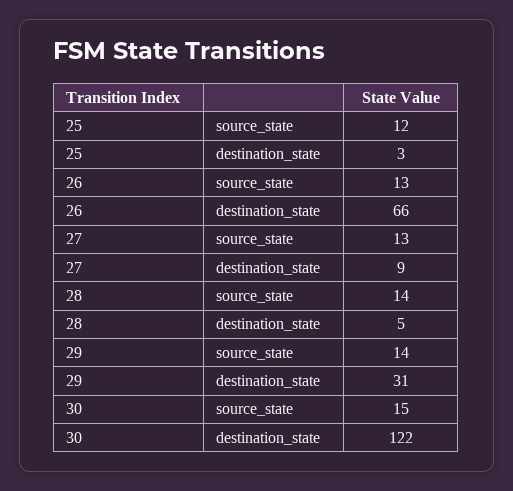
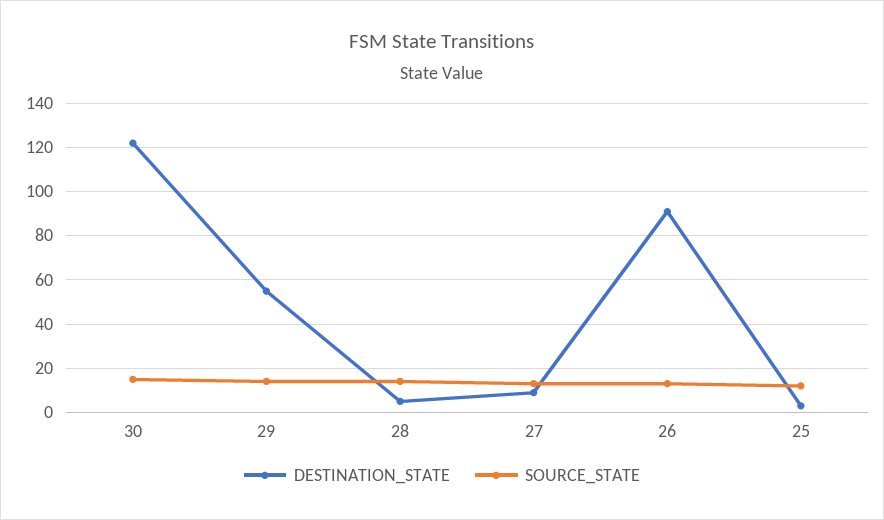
destination_state, 26: 66 -> 90
destination_state, 29: 31 -> 55

